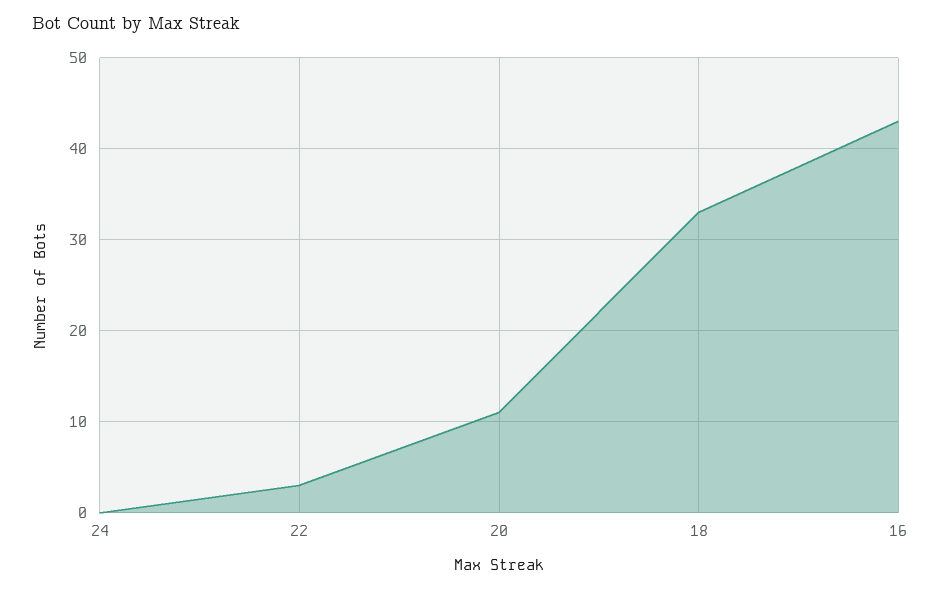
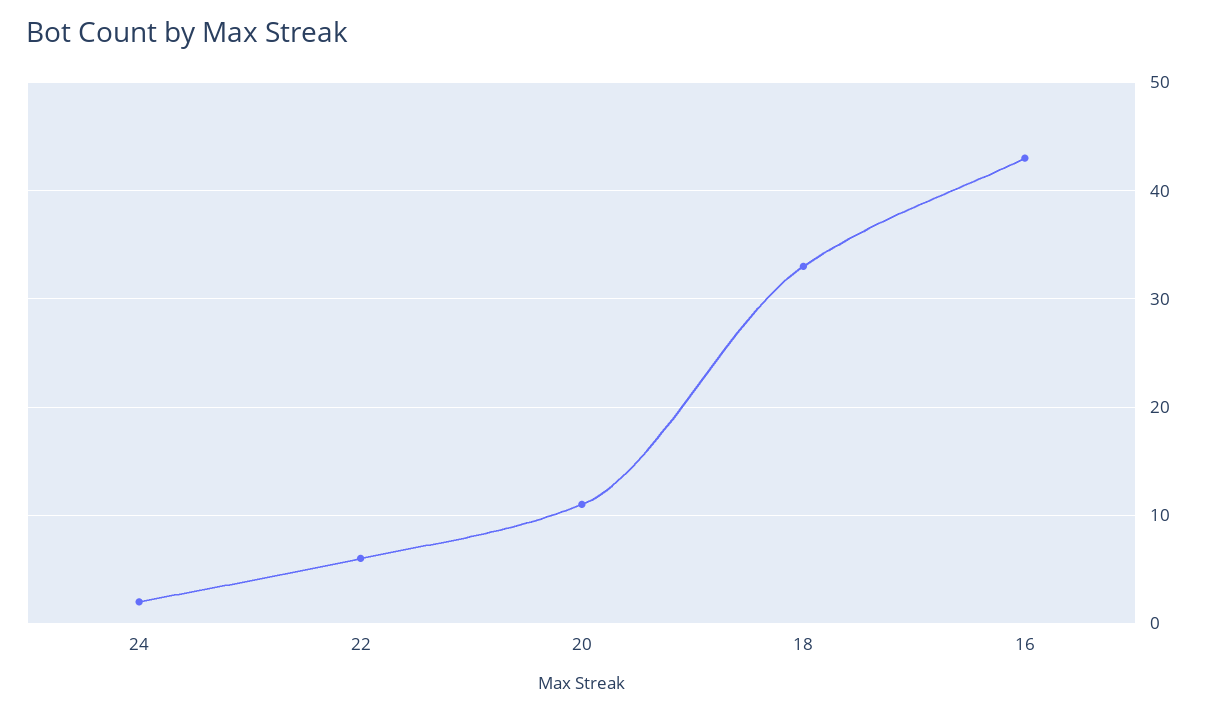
24: 0 -> 2
22: 3 -> 6

